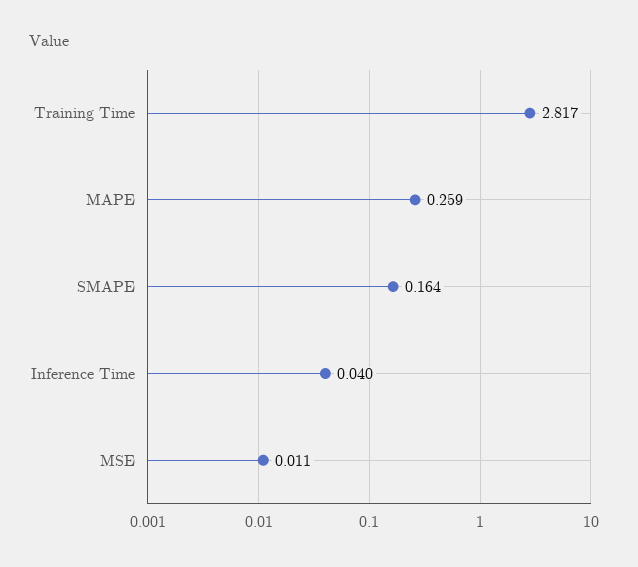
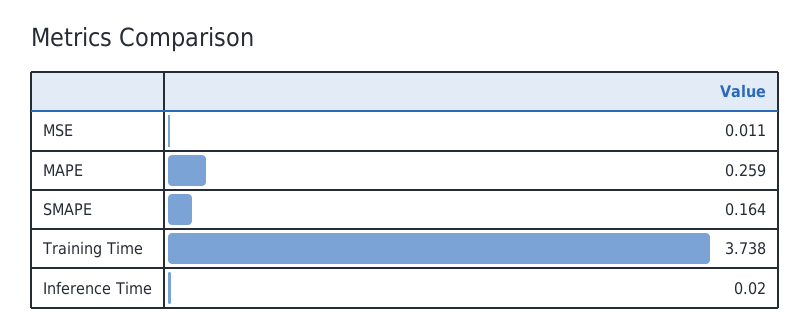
Training Time: 2.817 -> 3.738
Inference Time: 0.04 -> 0.02

